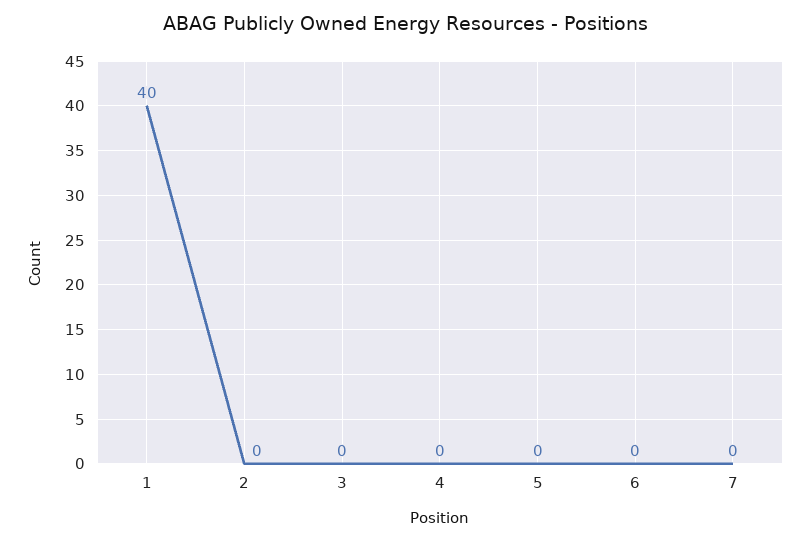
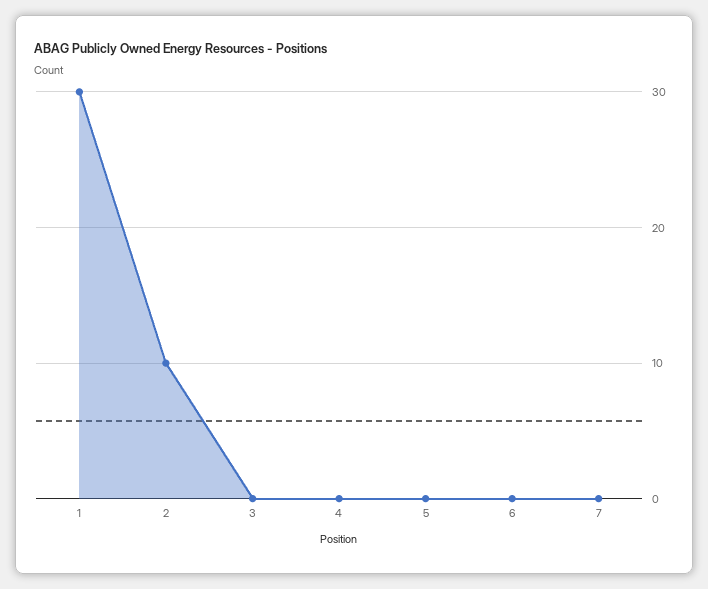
1: 40 -> 30
2: 0 -> 10

